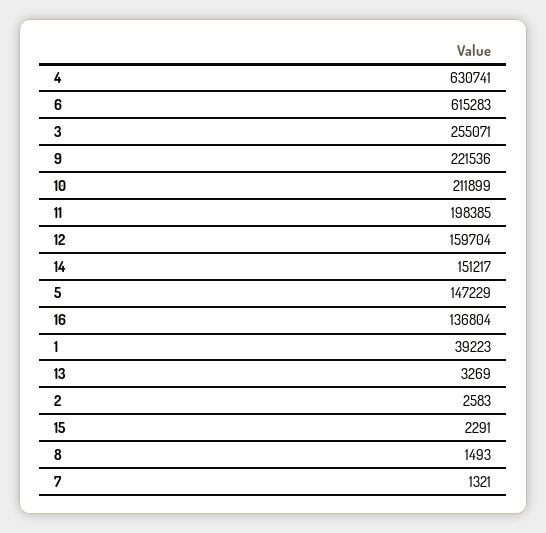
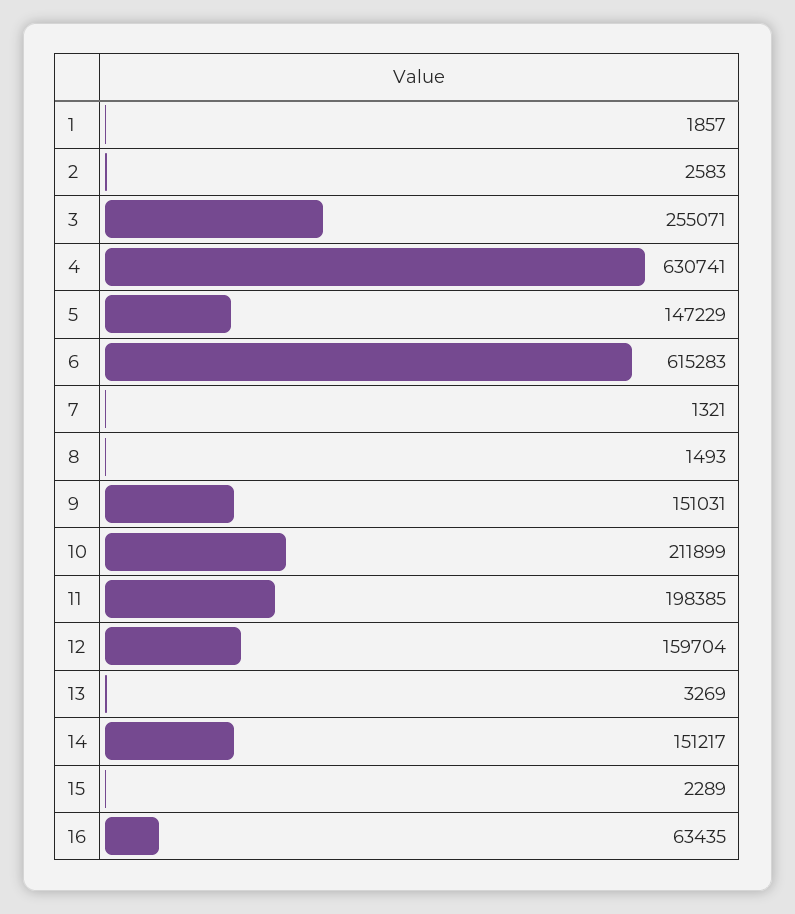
9: 221536 -> 151031
16: 136804 -> 63435
1: 39223 -> 1857
15: 2291 -> 2289

